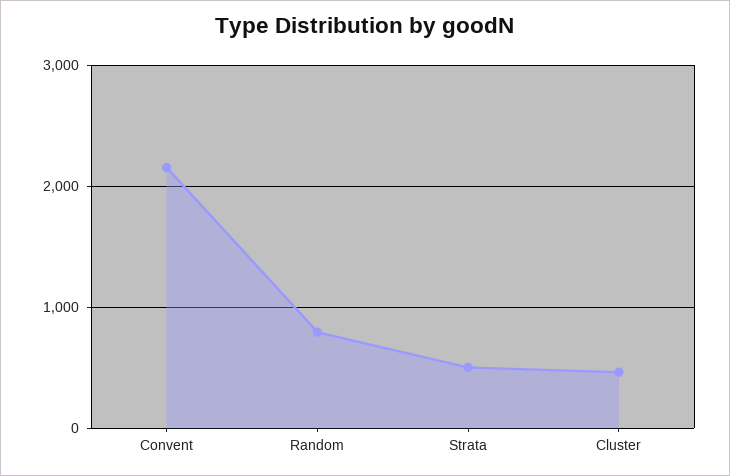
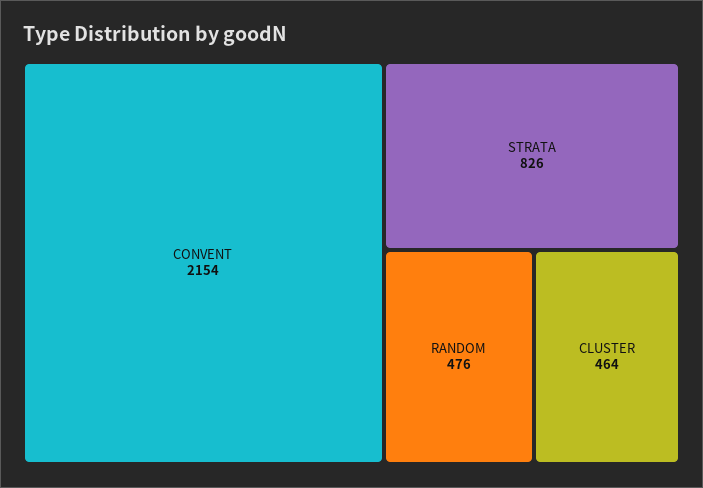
Random: 800 -> 476
Strata: 500 -> 826

